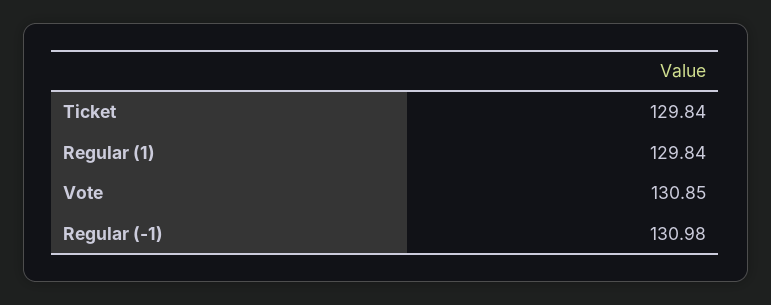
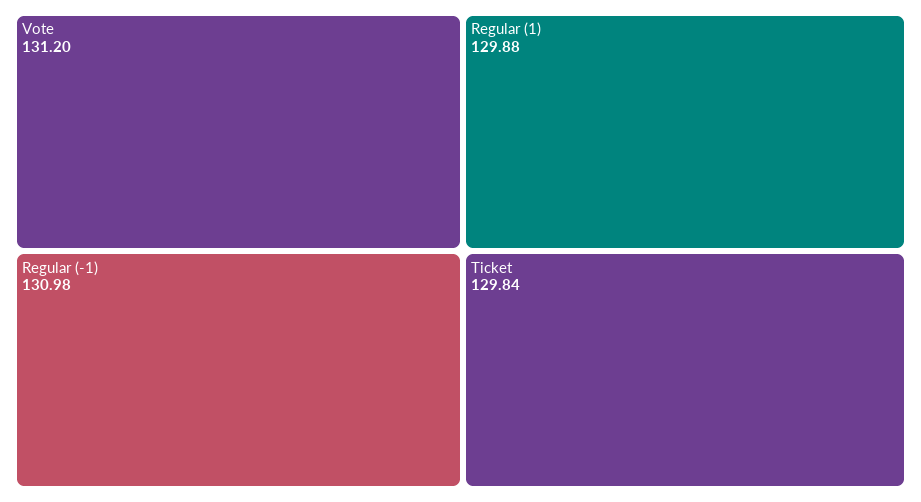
Regular (1): 129.84 -> 129.88
Vote: 130.85 -> 131.2

